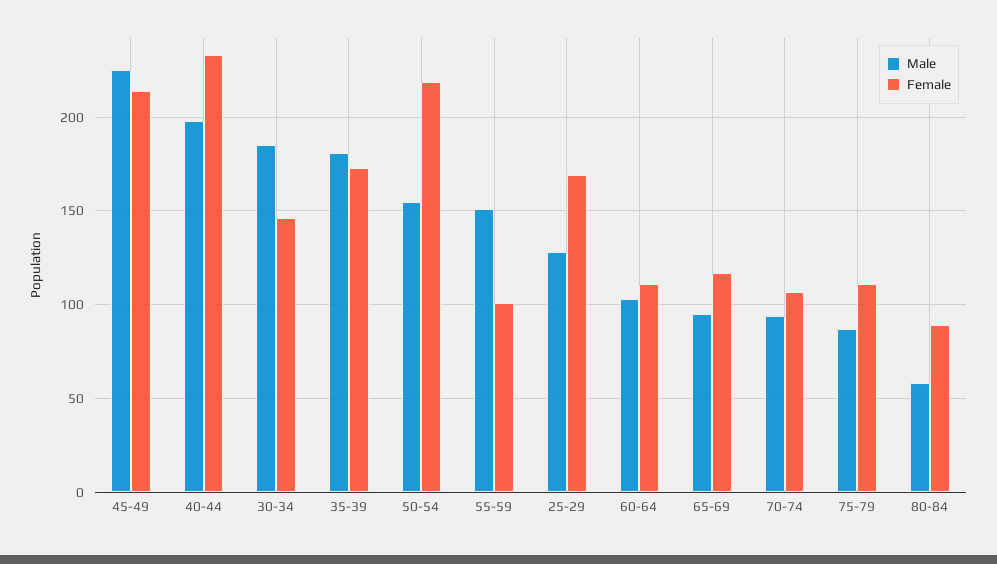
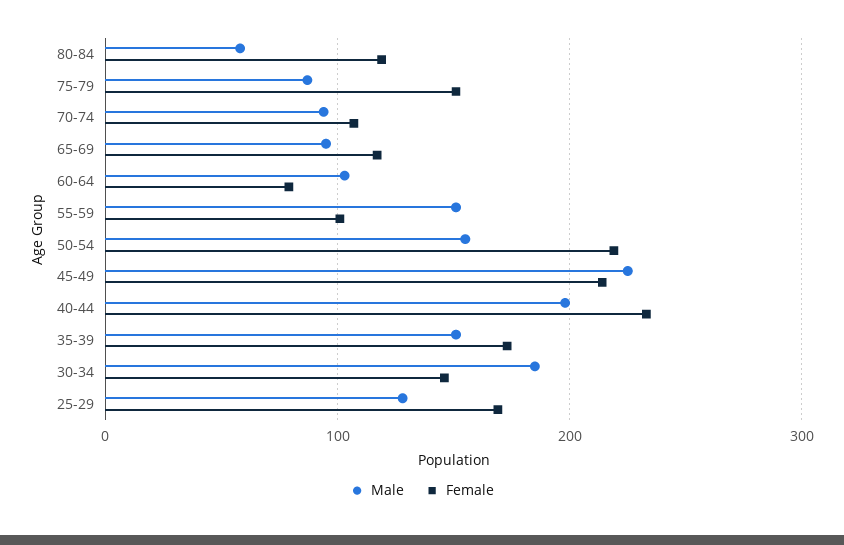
Male, 35-39: 180 -> 150
Female, 60-64: 110 -> 80
Female, 75-79: 110 -> 150
Female, 80-84: 90 -> 120

